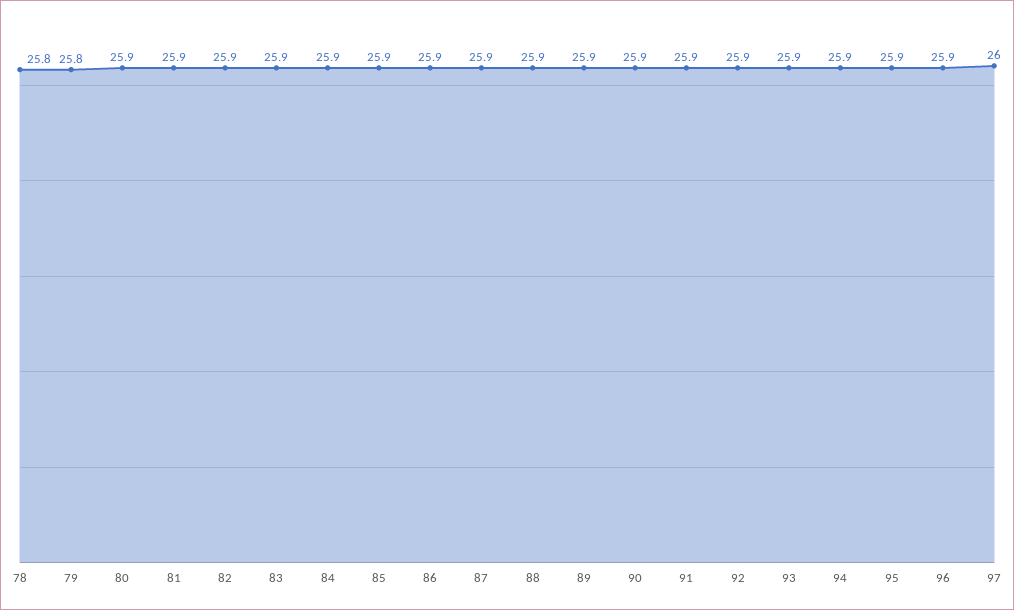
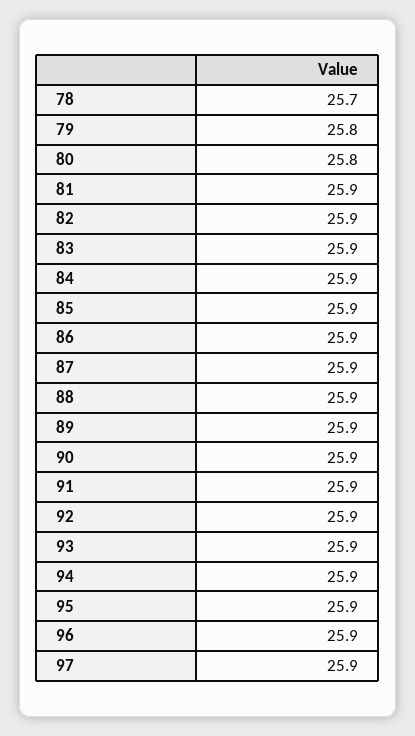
78: 25.8 -> 25.7
80: 25.9 -> 25.8
97: 26 -> 25.9

